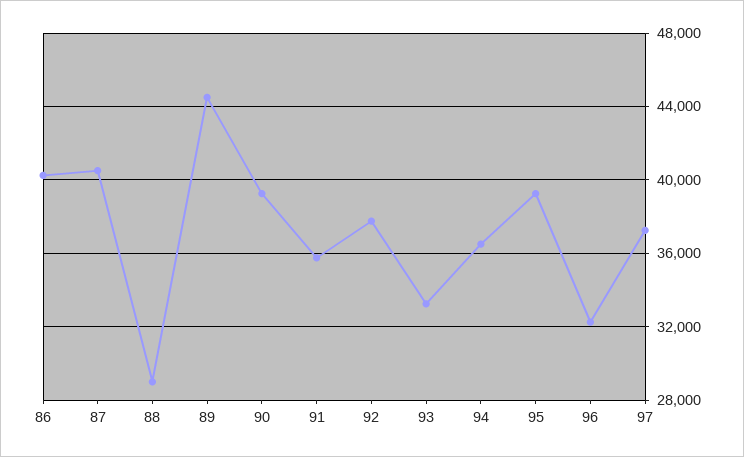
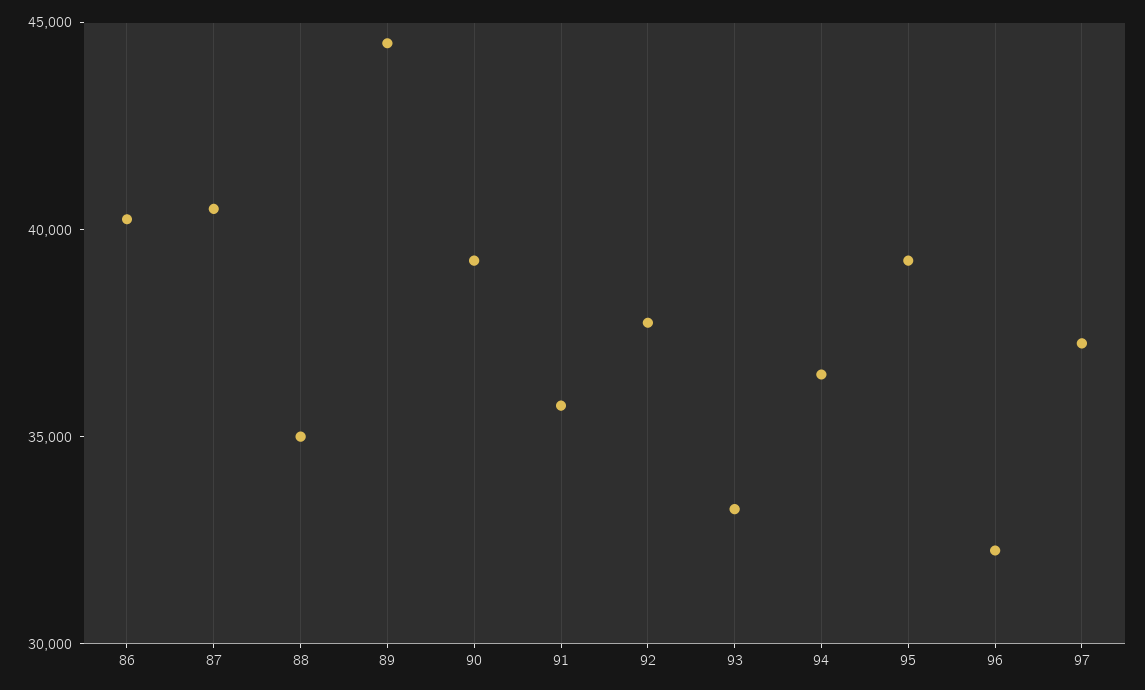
88: 29000 -> 35000

